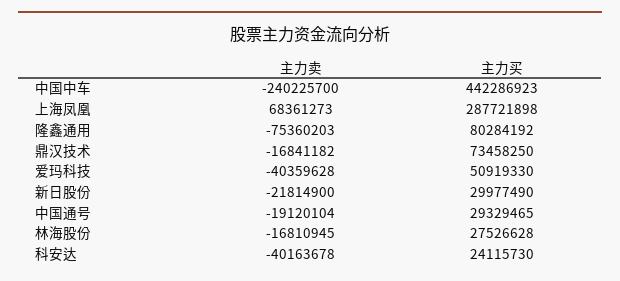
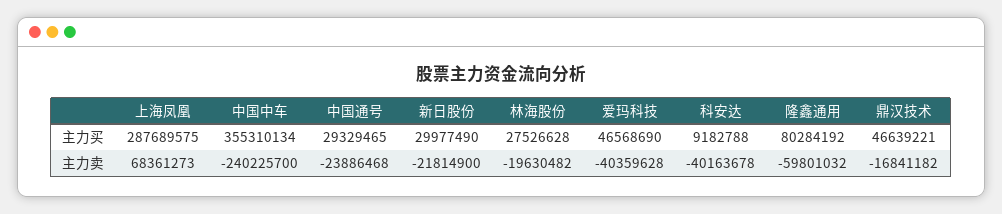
主力买, 中国中车: 442286923 -> 355310134
主力买, 上海凤凰: 287721898 -> 287689575
主力卖, 隆鑫通用: -75360203 -> -59801032
主力买, 鼎汉技术: 73458250 -> 46639221
主力买, 爱玛科技: 50919330 -> 46568690
主力卖, 中国通号: -19120104 -> -23886468
主力卖, 林海股份: -16810945 -> -19630482
主力买, 科安达: 24115730 -> 9182788

